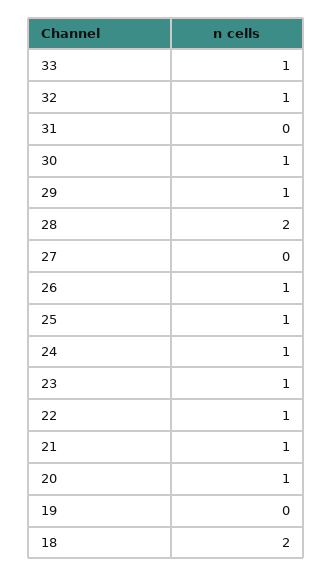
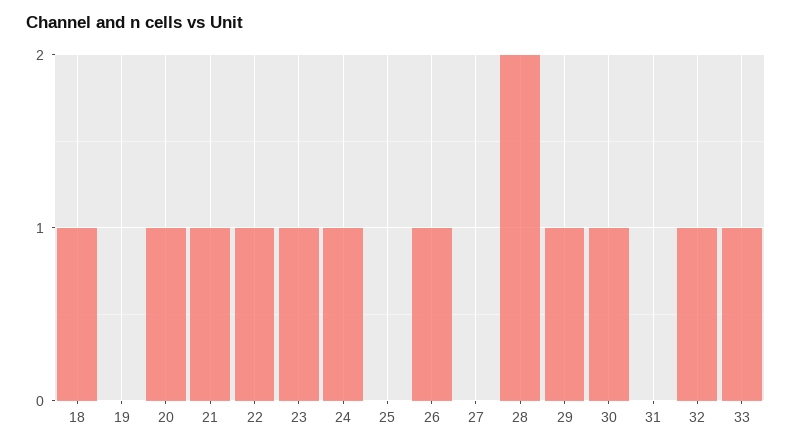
25: 1 -> 0
18: 2 -> 1

